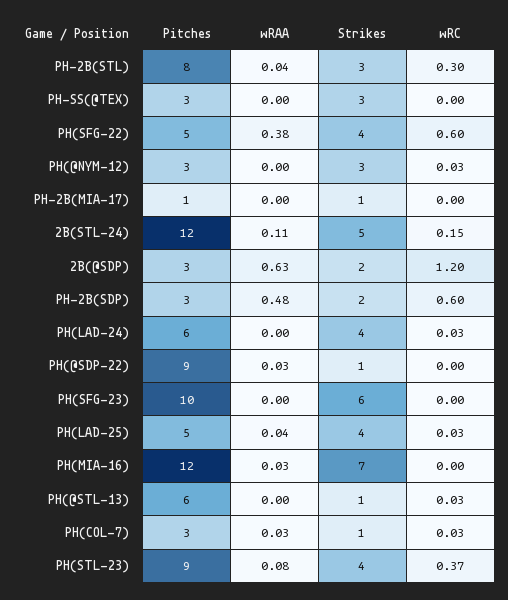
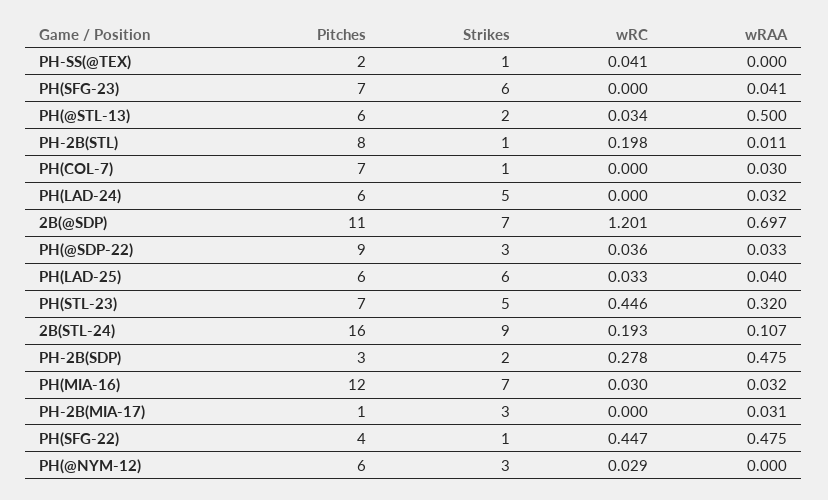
wRAA, PH-2B(STL): 0.04 -> 0.011
Strikes, PH-2B(STL): 3 -> 1
wRC, PH-2B(STL): 0.3 -> 0.198
Pitches, PH-SS(@TEX): 3 -> 2
Strikes, PH-SS(@TEX): 3 -> 1
wRC, PH-SS(@TEX): 0 -> 0.041
Pitches, PH(SFG-22): 5 -> 4
wRAA, PH(SFG-22): 0.38 -> 0.475
Strikes, PH(SFG-22): 4 -> 1
wRC, PH(SFG-22): 0.6 -> 0.447
Pitches, PH(@NYM-12): 3 -> 6
wRAA, PH-2B(MIA-17): 0 -> 0.031
Strikes, PH-2B(MIA-17): 1 -> 3
Pitches, 2B(STL-24): 12 -> 16
Strikes, 2B(STL-24): 5 -> 9
wRC, 2B(STL-24): 0.15 -> 0.193
Pitches, 2B(@SDP): 3 -> 11
wRAA, 2B(@SDP): 0.63 -> 0.697
Strikes, 2B(@SDP): 2 -> 7
wRC, PH-2B(SDP): 0.6 -> 0.278
wRAA, PH(LAD-24): 0 -> 0.032
Strikes, PH(LAD-24): 4 -> 5
wRC, PH(LAD-24): 0.03 -> 0
Strikes, PH(@SDP-22): 1 -> 3
wRC, PH(@SDP-22): 0 -> 0.036
Pitches, PH(SFG-23): 10 -> 7
wRAA, PH(SFG-23): 0 -> 0.041
Pitches, PH(LAD-25): 5 -> 6
Strikes, PH(LAD-25): 4 -> 6
wRC, PH(MIA-16): 0 -> 0.03
wRAA, PH(@STL-13): 0 -> 0.5
Strikes, PH(@STL-13): 1 -> 2
Pitches, PH(COL-7): 3 -> 7
wRC, PH(COL-7): 0.03 -> 0
Pitches, PH(STL-23): 9 -> 7
wRAA, PH(STL-23): 0.08 -> 0.32
Strikes, PH(STL-23): 4 -> 5
wRC, PH(STL-23): 0.37 -> 0.446

